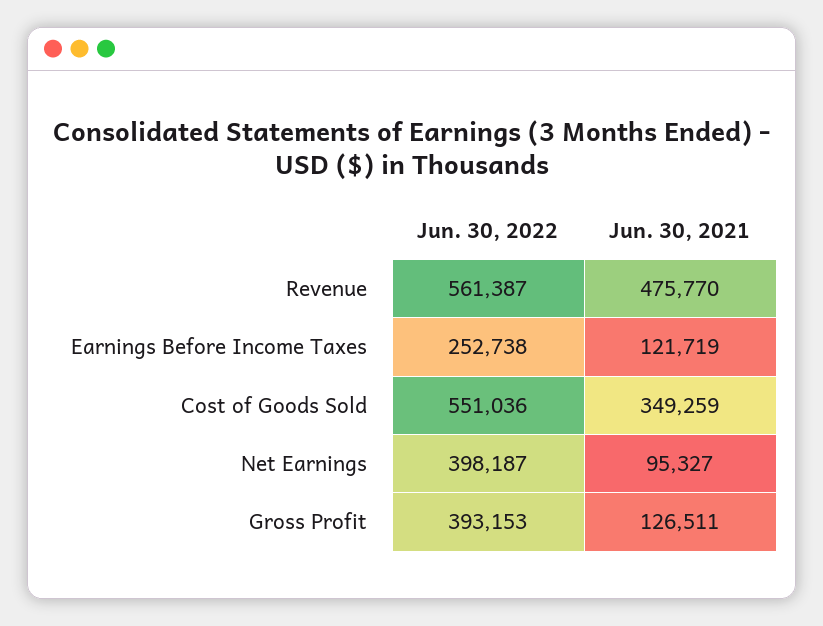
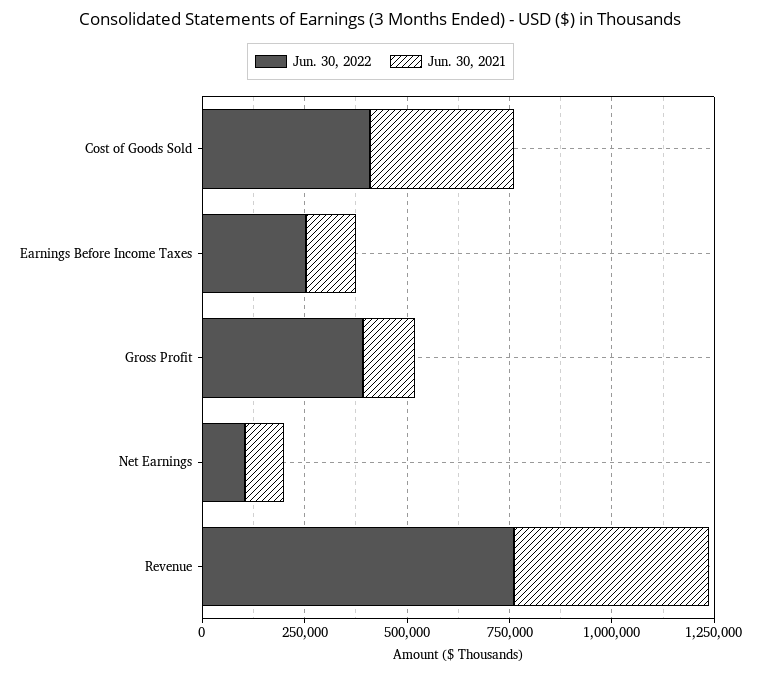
Jun. 30, 2022, Revenue: 561387 -> 750000
Jun. 30, 2022, Cost of Goods Sold: 551036 -> 400000
Jun. 30, 2022, Net Earnings: 398187 -> 100000

